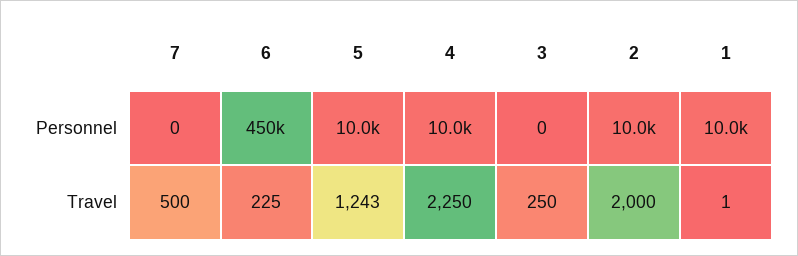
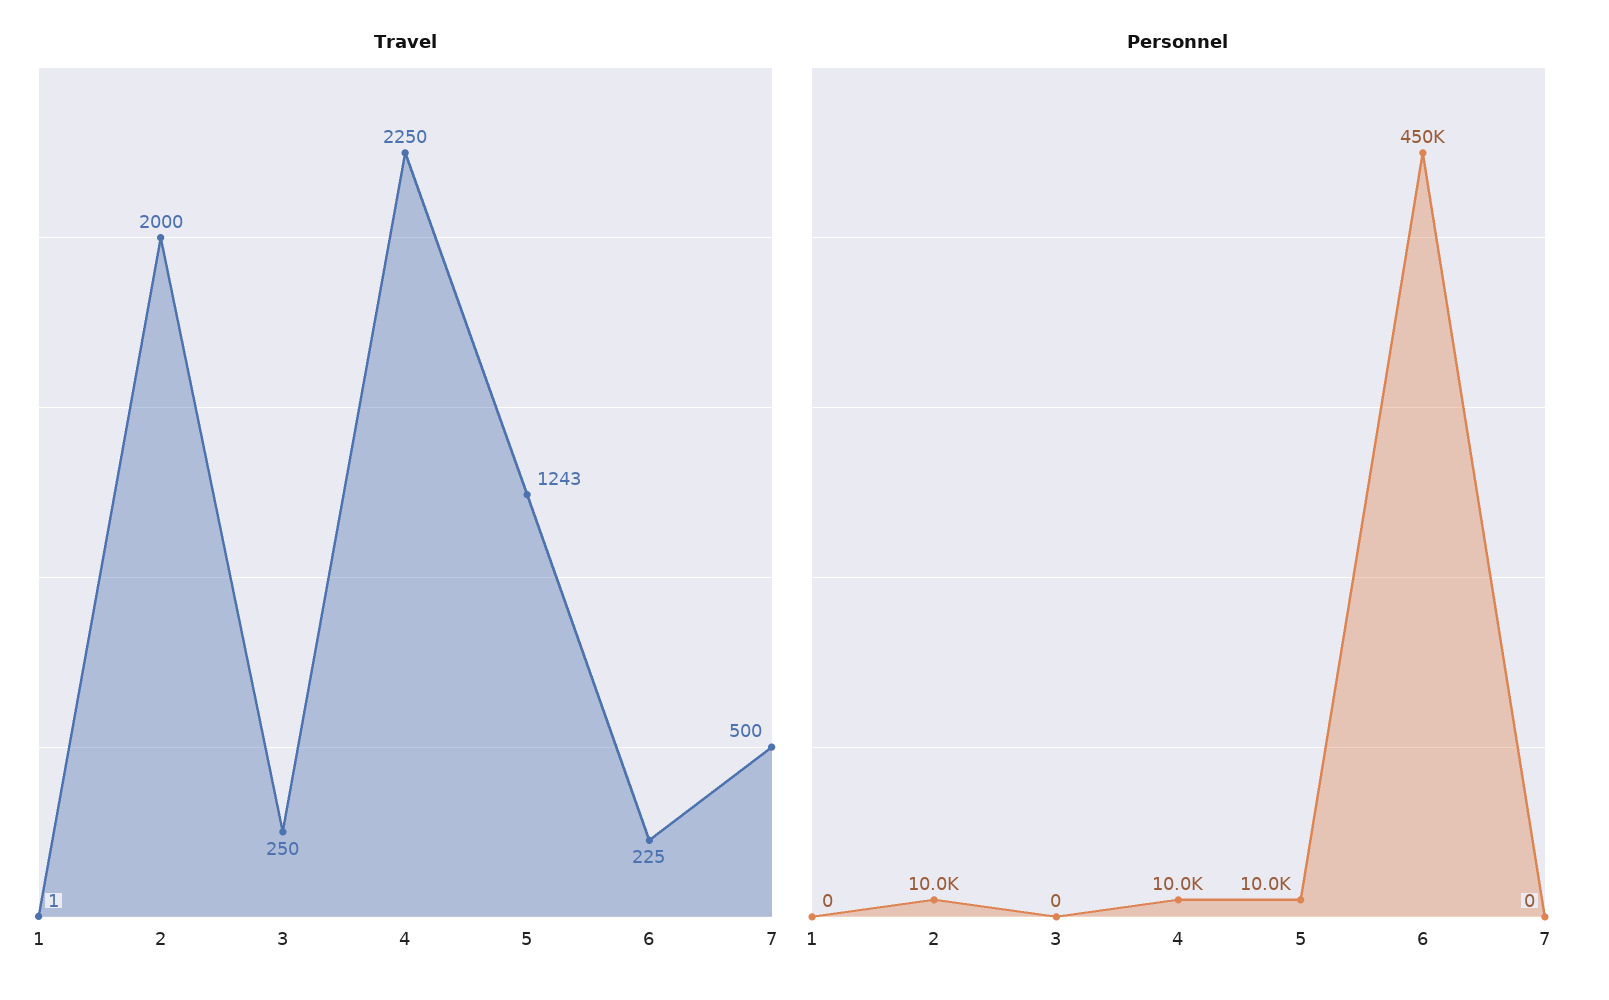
Personnel, 1: 10000 -> 0

